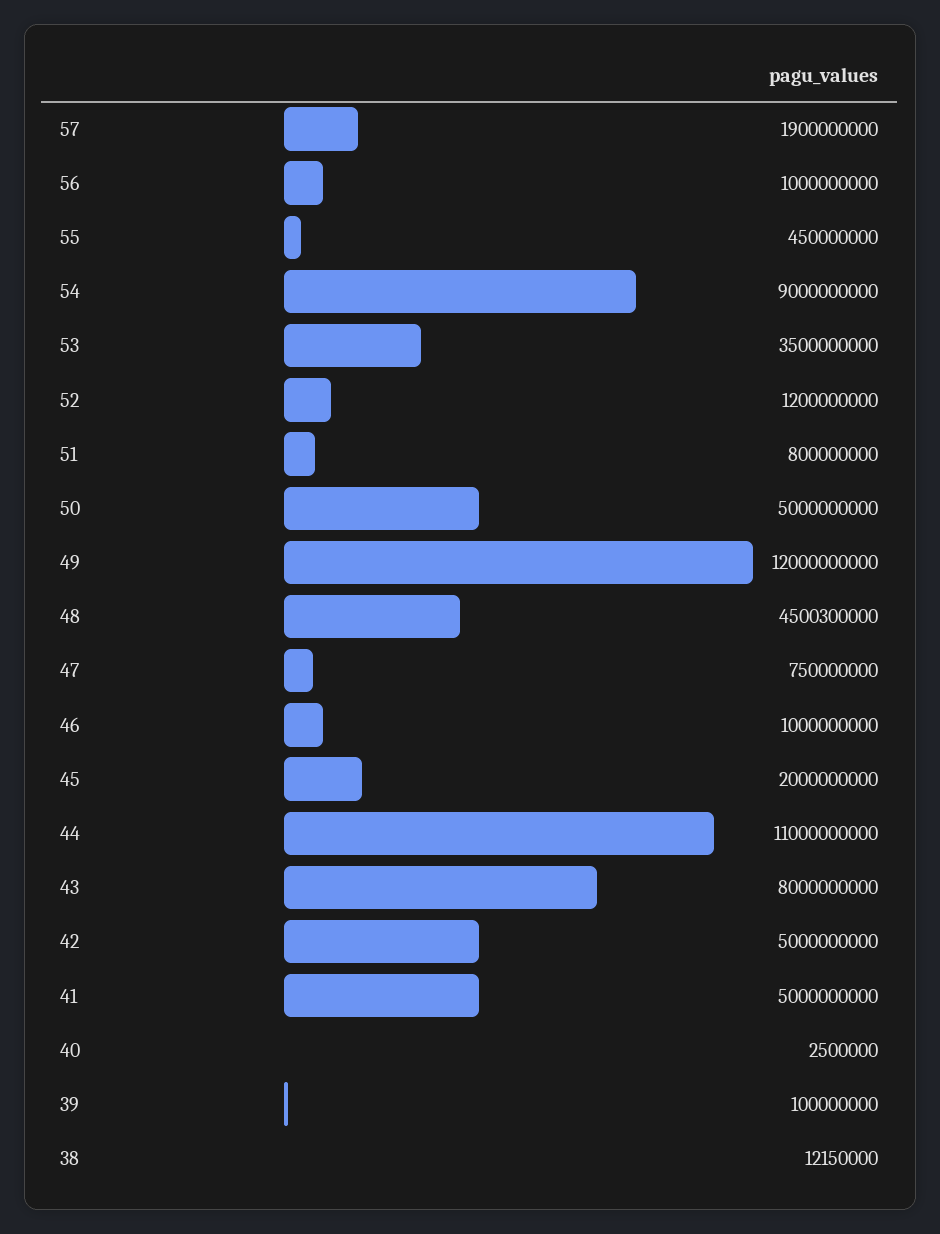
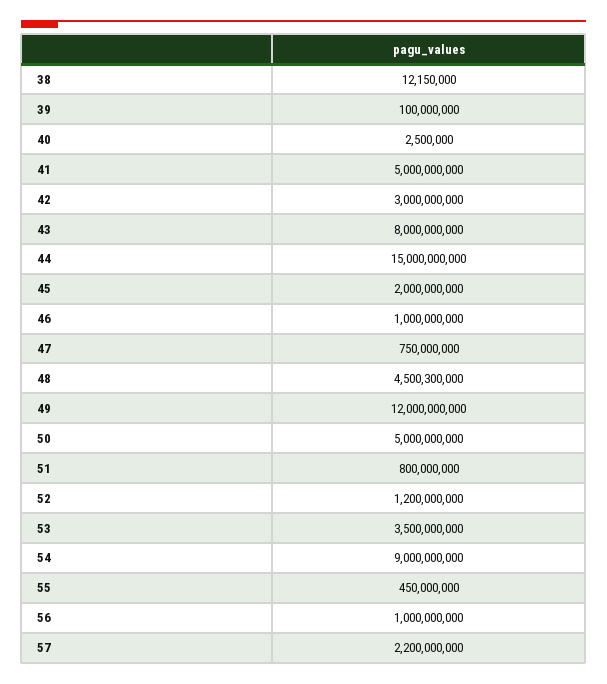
57: 1900000000 -> 2200000000
44: 11000000000 -> 15000000000
42: 5000000000 -> 3000000000

